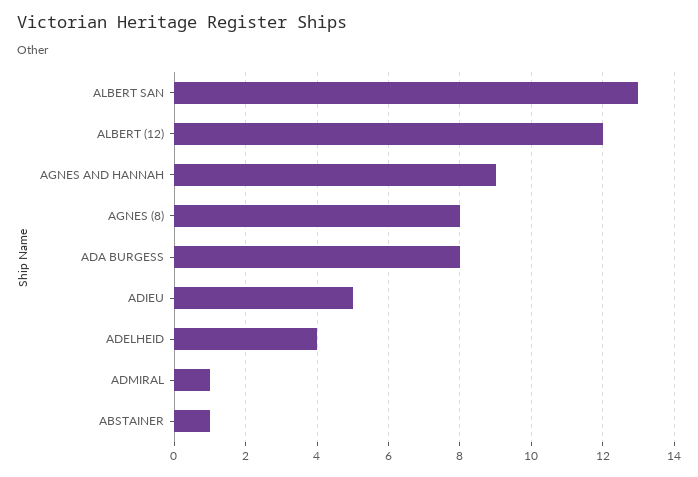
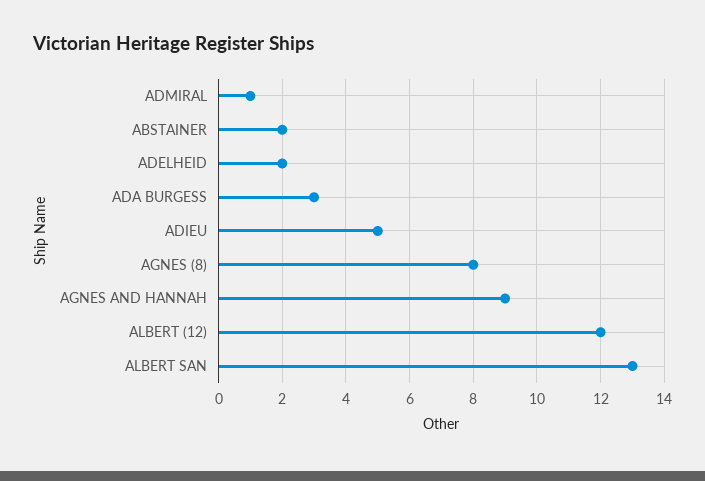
ADA BURGESS: 8 -> 3
ADELHEID: 4 -> 2
ABSTAINER: 1 -> 2

